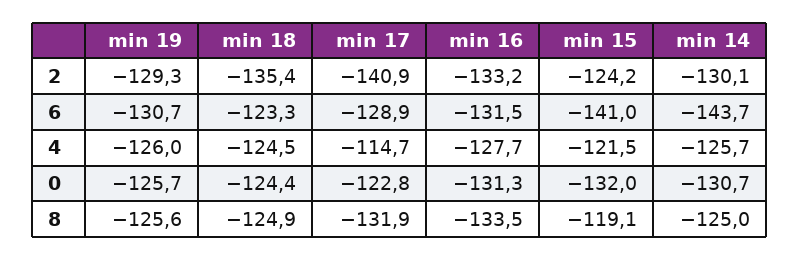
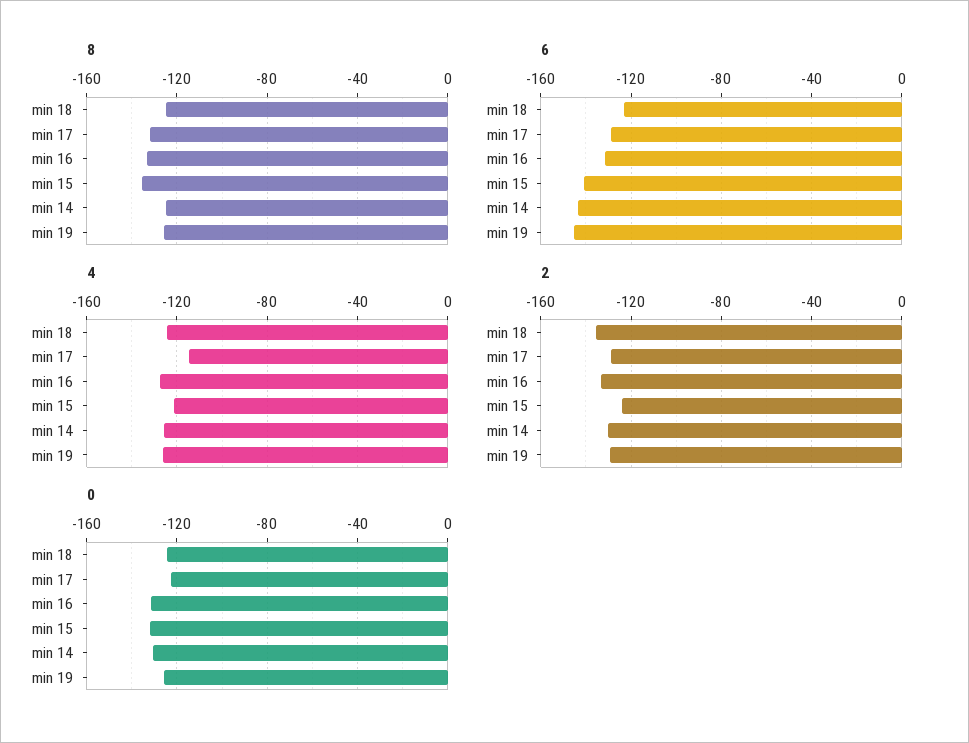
2, min 17: -140.9 -> -130
6, min 19: -130.7 -> -145
8, min 15: -119.1 -> -135

